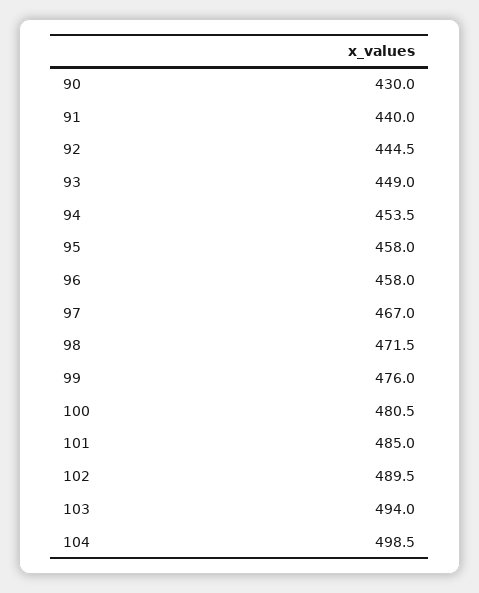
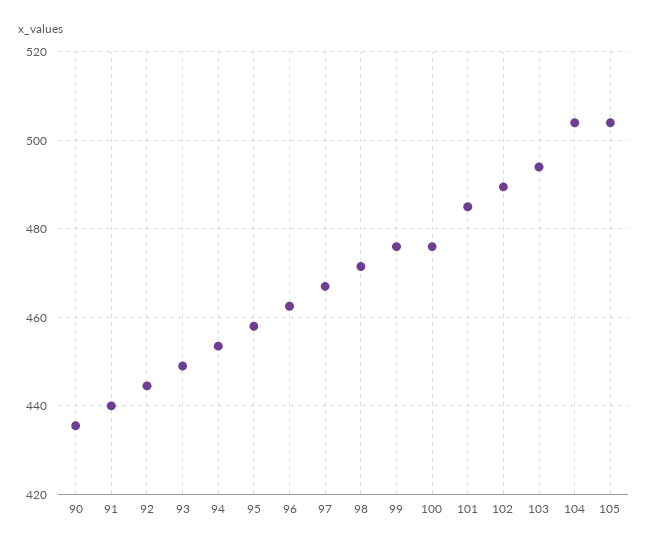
90: 430 -> 436
96: 458 -> 462
100: 480.5 -> 476
104: 498.5 -> 504
105: none -> 504

